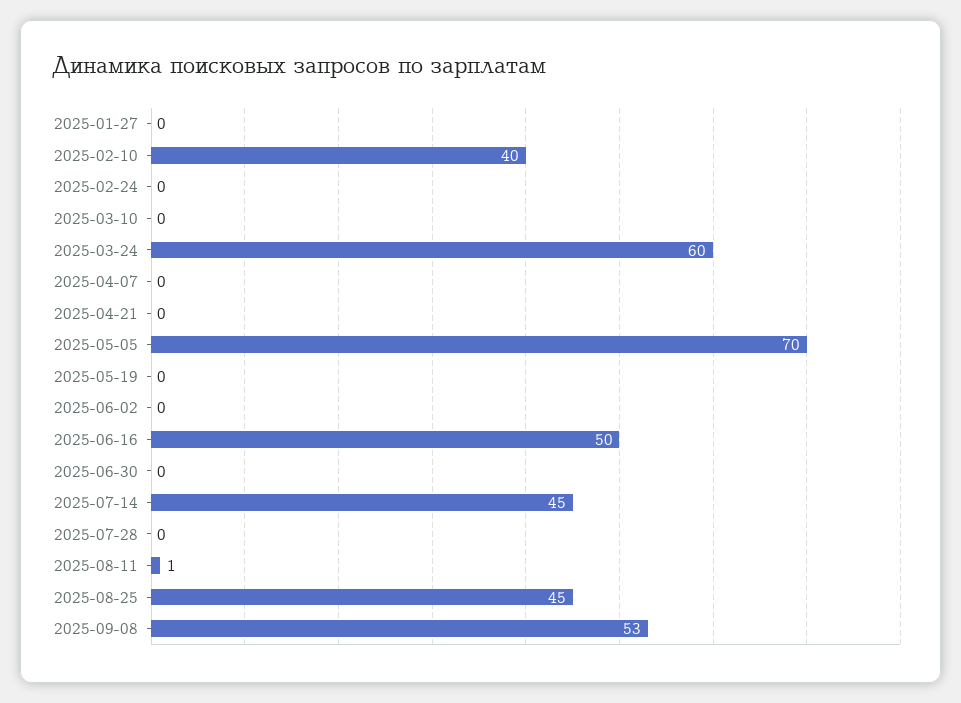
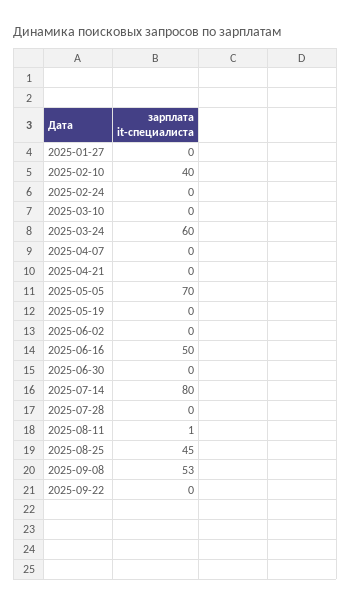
2025-07-14: 45 -> 80
2025-09-22: none -> 0

